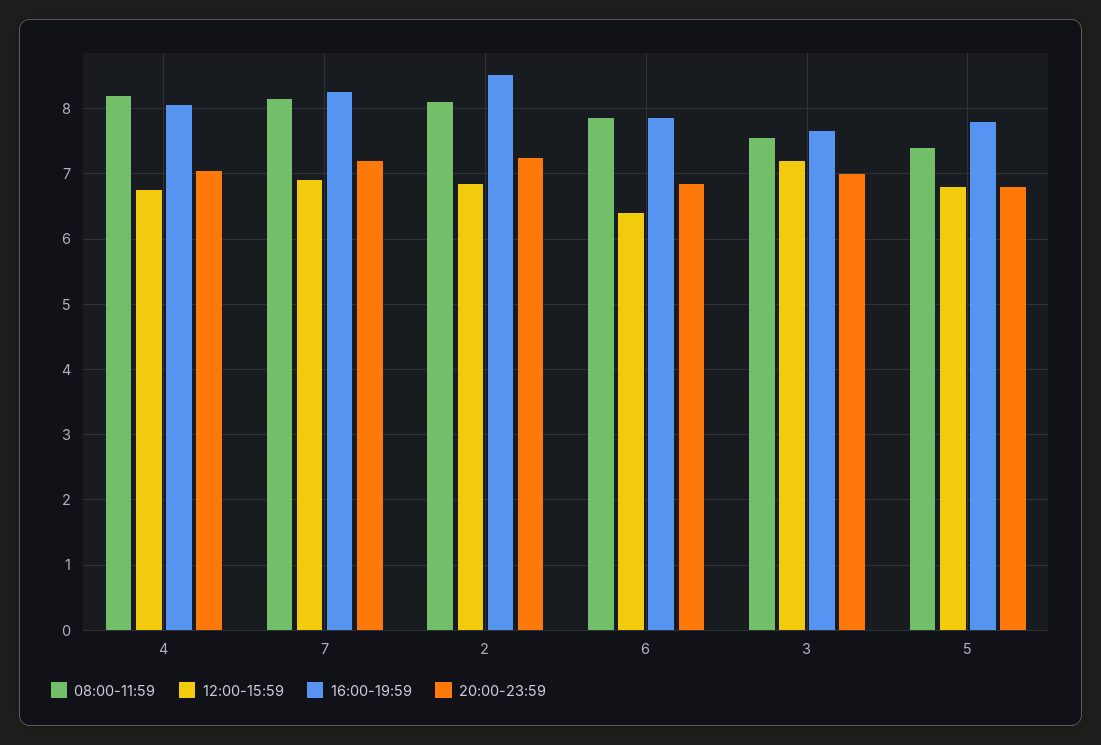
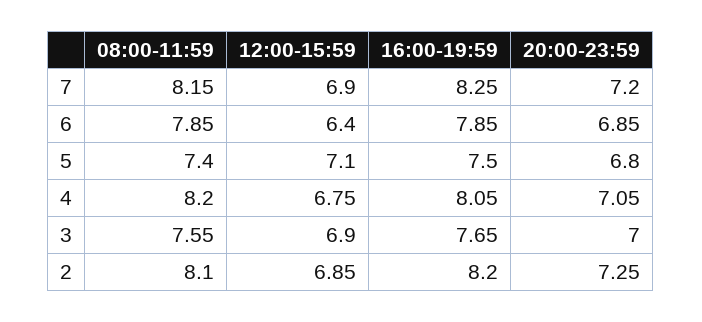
16:00-19:59, 2: 8.5 -> 8.2
12:00-15:59, 3: 7.2 -> 6.9
12:00-15:59, 5: 6.8 -> 7.1
16:00-19:59, 5: 7.8 -> 7.5

